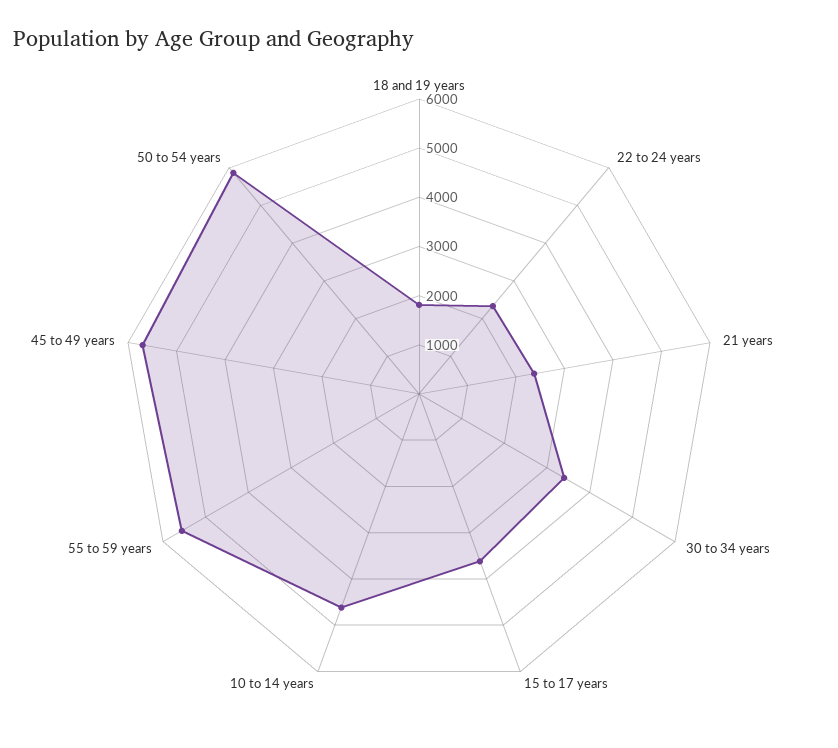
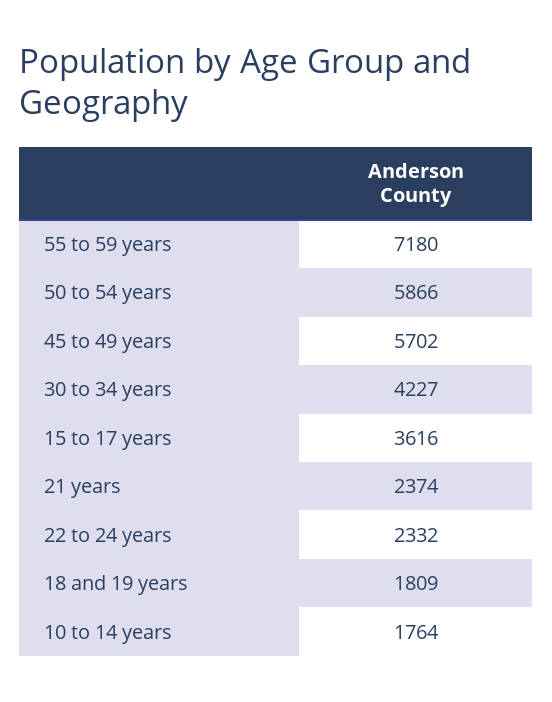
30 to 34 years: 3400 -> 4227
10 to 14 years: 4600 -> 1764
55 to 59 years: 5600 -> 7180

